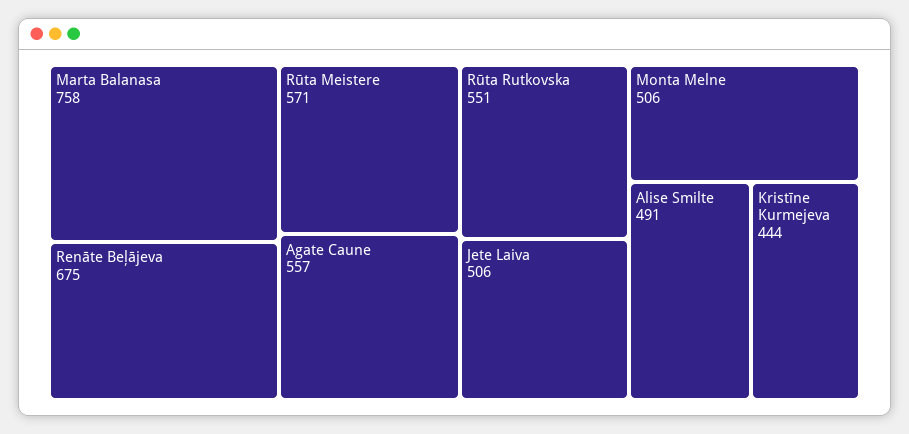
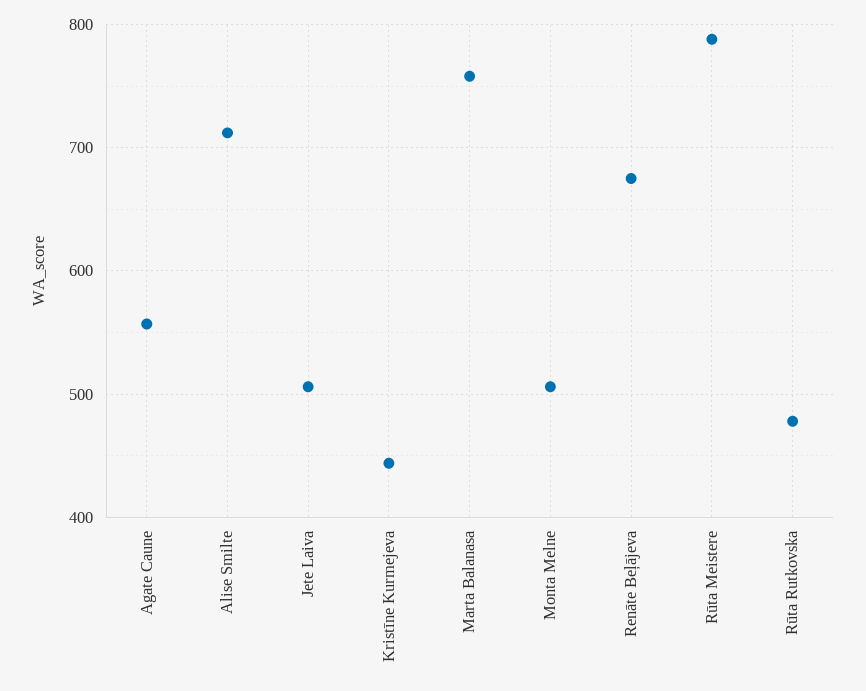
Rūta Meistere: 571 -> 790
Rūta Rutkovska: 551 -> 480
Alise Smilte: 491 -> 710

